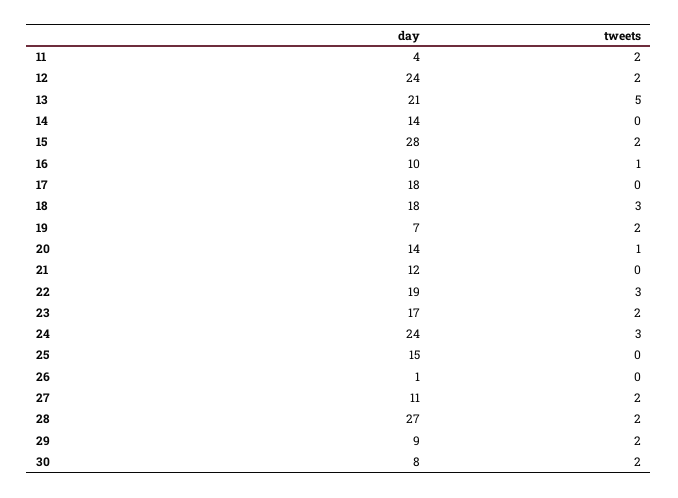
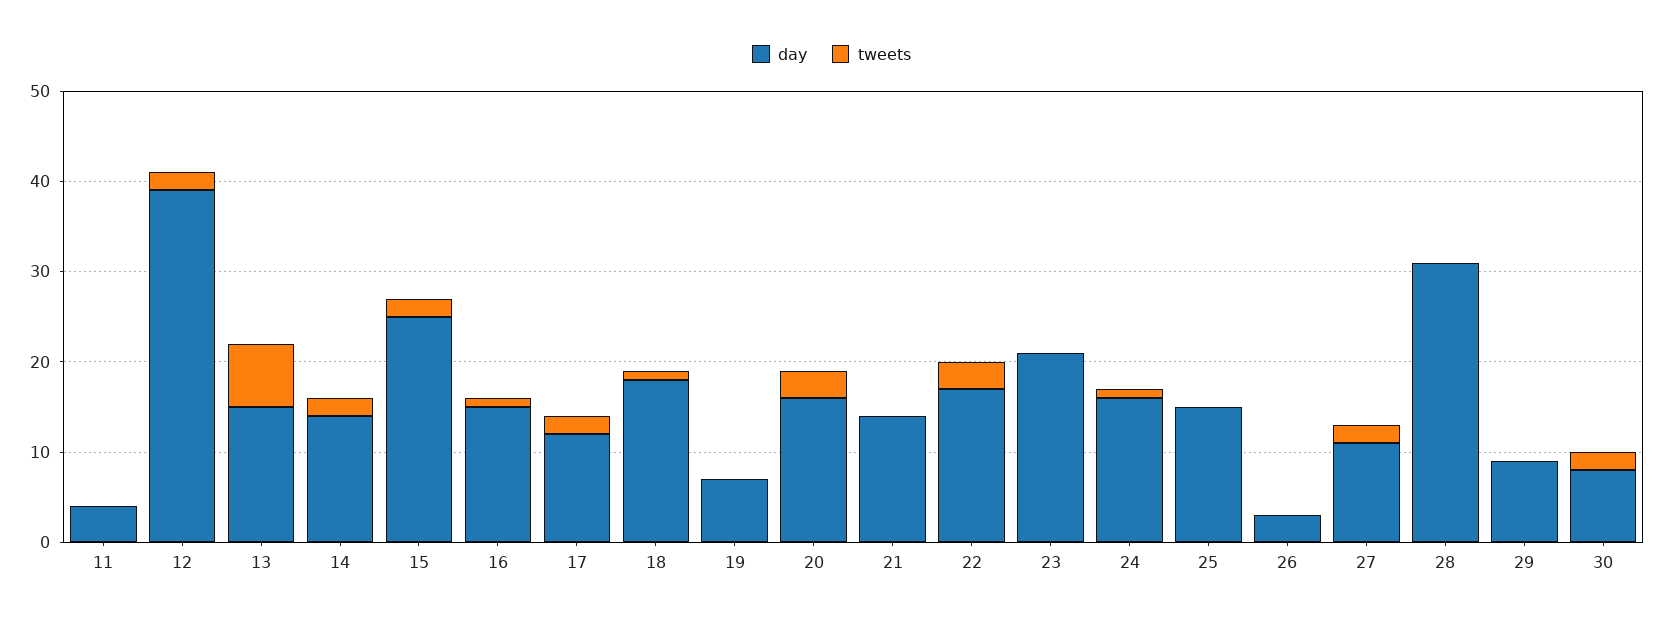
tweets, 11: 2 -> 0
day, 12: 24 -> 39
day, 13: 21 -> 15
tweets, 13: 5 -> 7
tweets, 14: 0 -> 2
day, 15: 28 -> 25
day, 16: 10 -> 15
day, 17: 18 -> 12
tweets, 17: 0 -> 2
tweets, 18: 3 -> 1
tweets, 19: 2 -> 0
day, 20: 14 -> 16
tweets, 20: 1 -> 3
day, 21: 12 -> 14
day, 22: 19 -> 17
day, 23: 17 -> 21
tweets, 23: 2 -> 0
day, 24: 24 -> 16
tweets, 24: 3 -> 1
day, 26: 1 -> 3
day, 28: 27 -> 31
tweets, 28: 2 -> 0
tweets, 29: 2 -> 0

